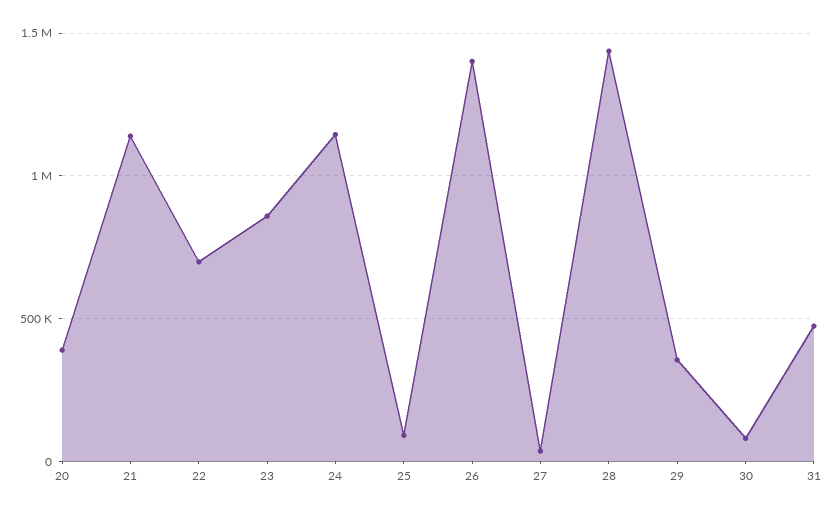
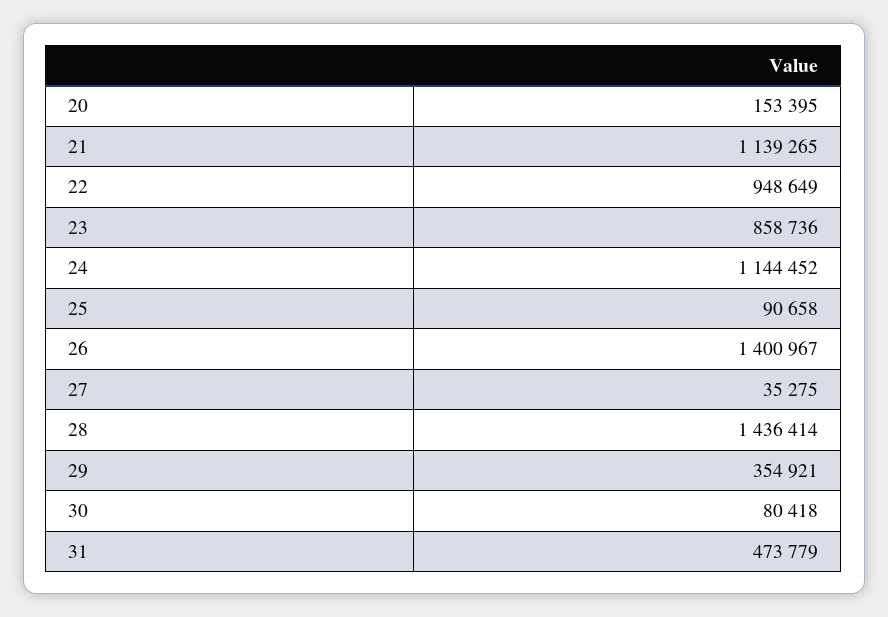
20: 400000 -> 153395
22: 700000 -> 948649

